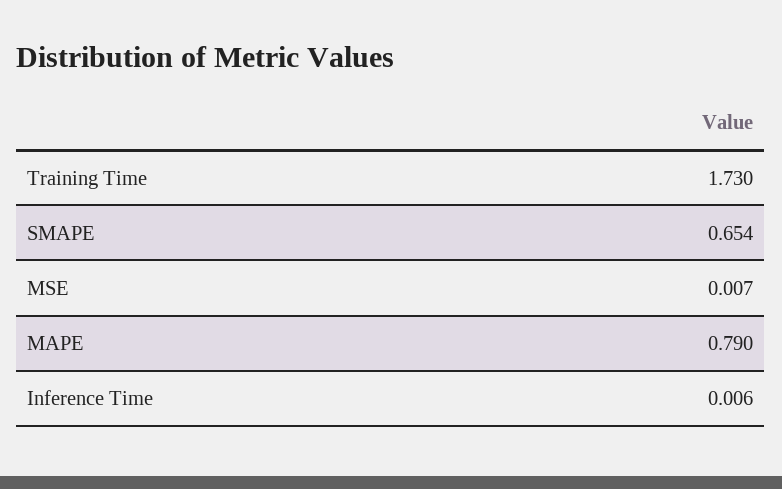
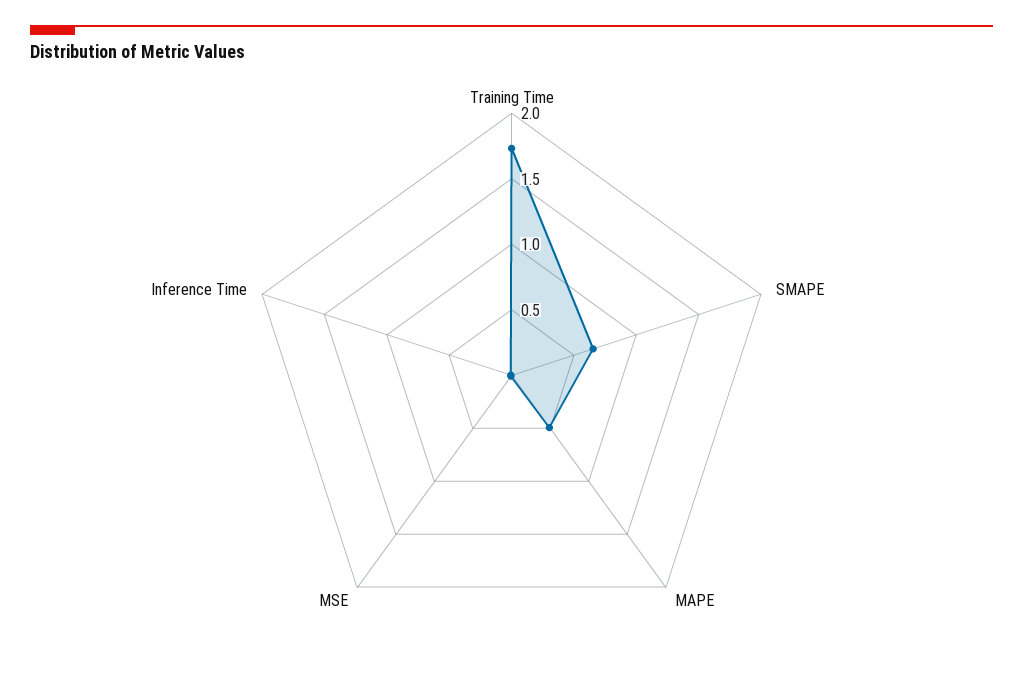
MAPE: 0.79 -> 0.5

